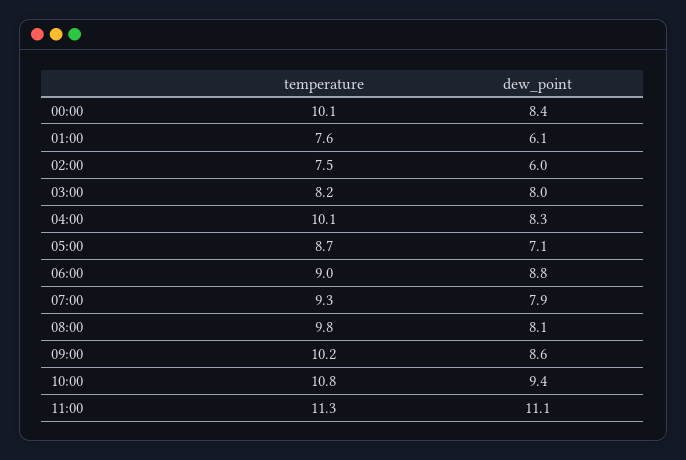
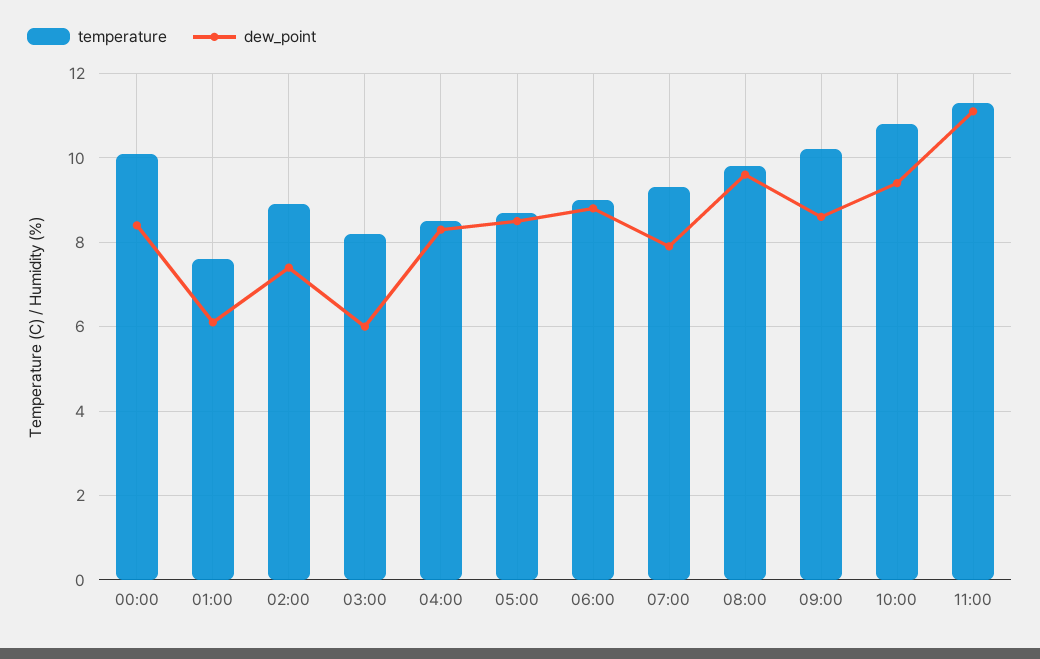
temperature, 02:00: 7.5 -> 9
dew_point, 02:00: 6 -> 7.5
dew_point, 03:00: 8 -> 6
temperature, 04:00: 10.1 -> 8.5
dew_point, 05:00: 7.1 -> 8.5
dew_point, 08:00: 8.1 -> 9.5

